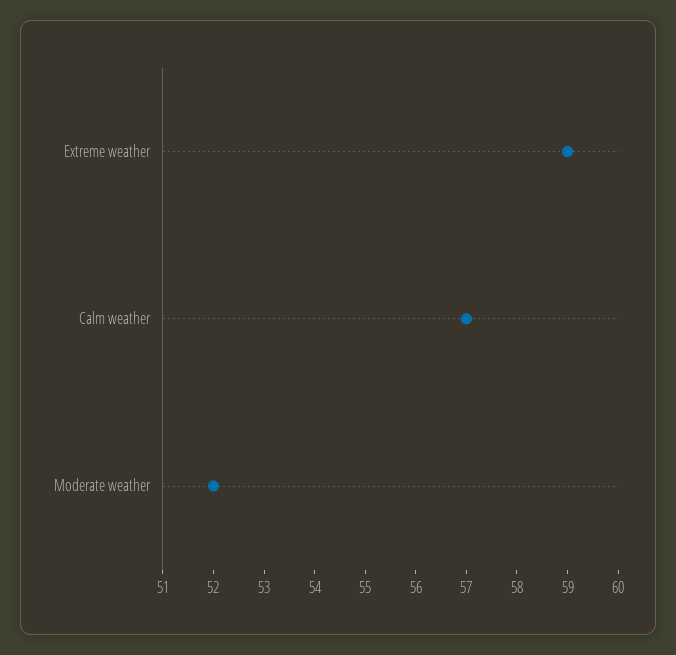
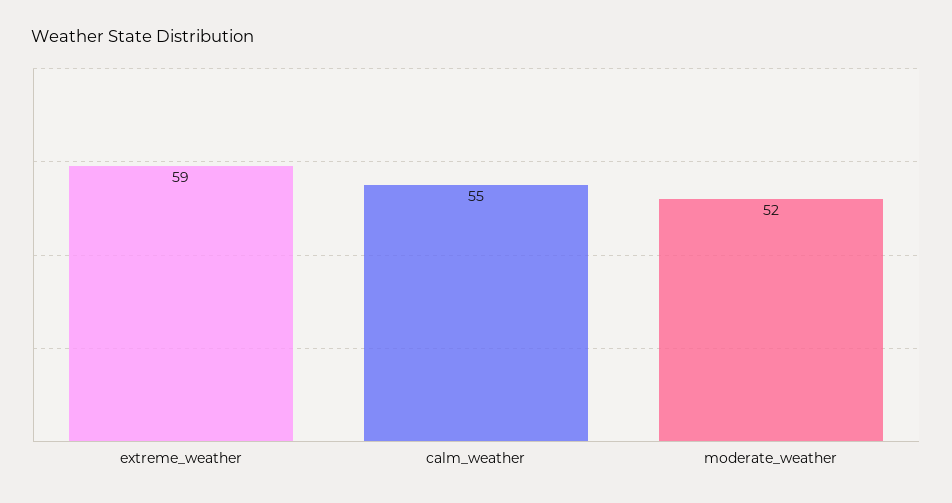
Calm weather: 57 -> 55

